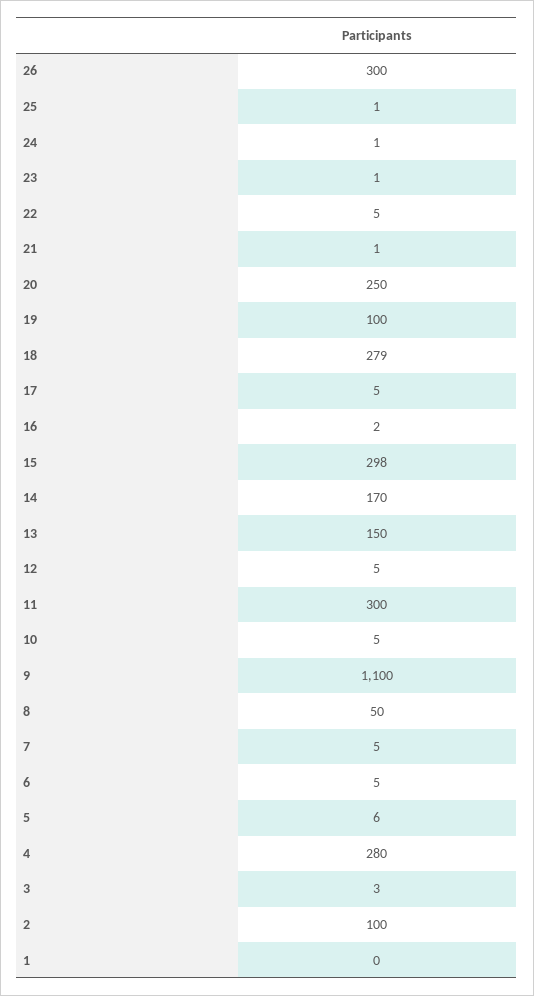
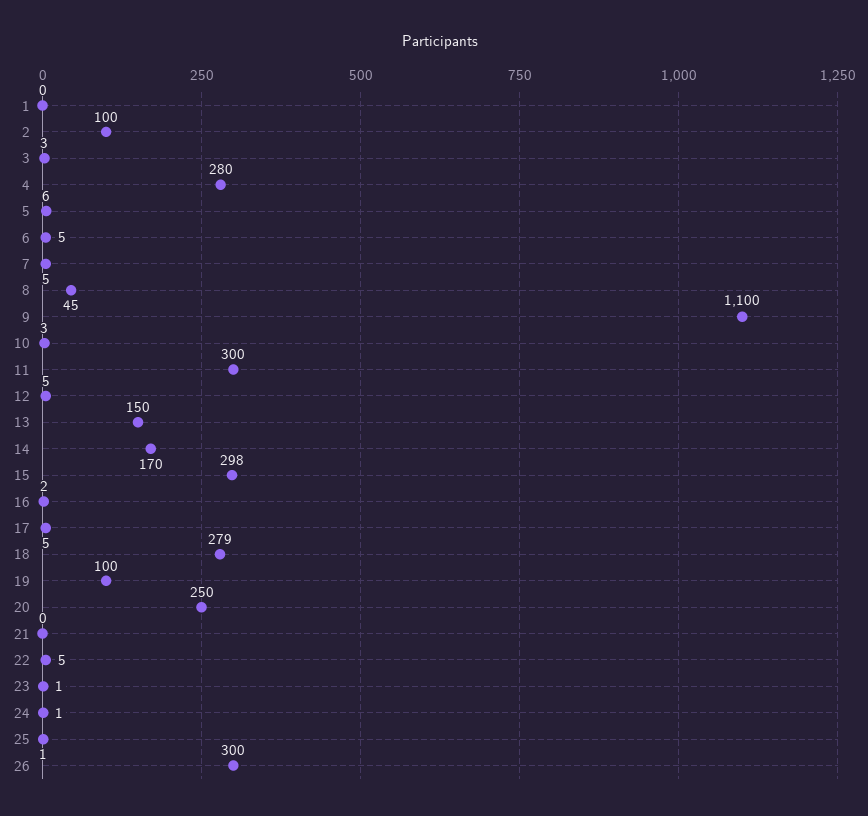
21: 1 -> 0
10: 5 -> 3
8: 50 -> 45

